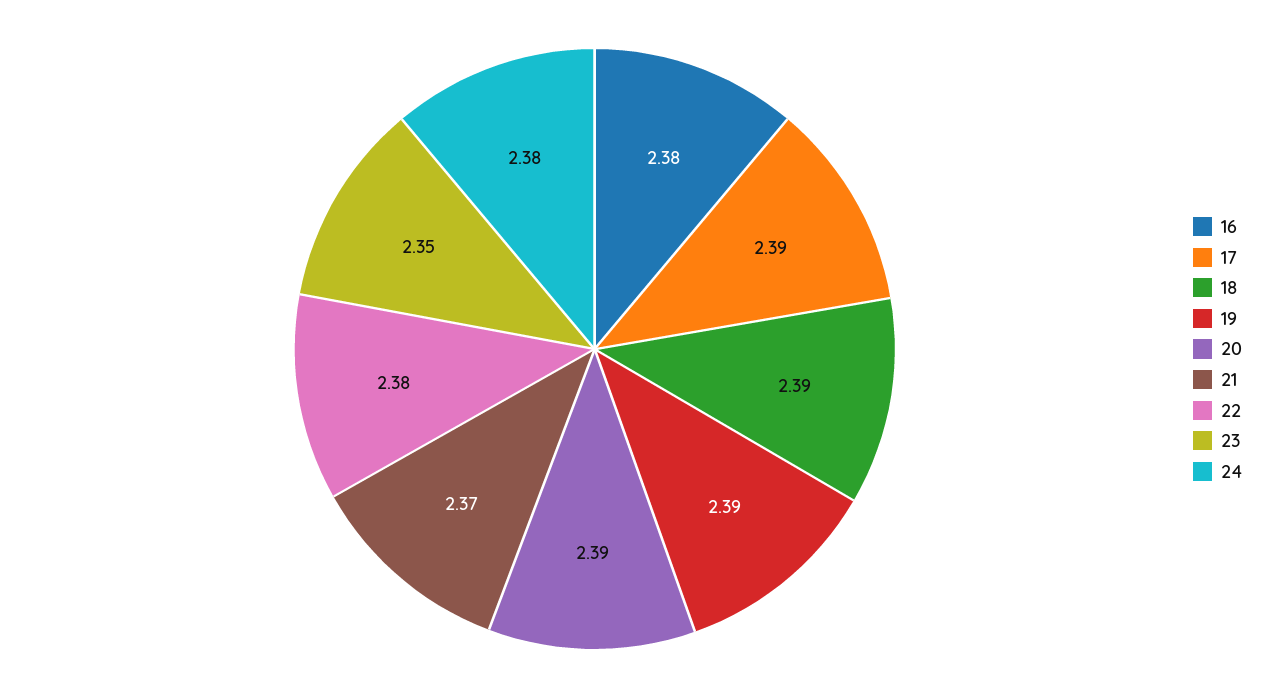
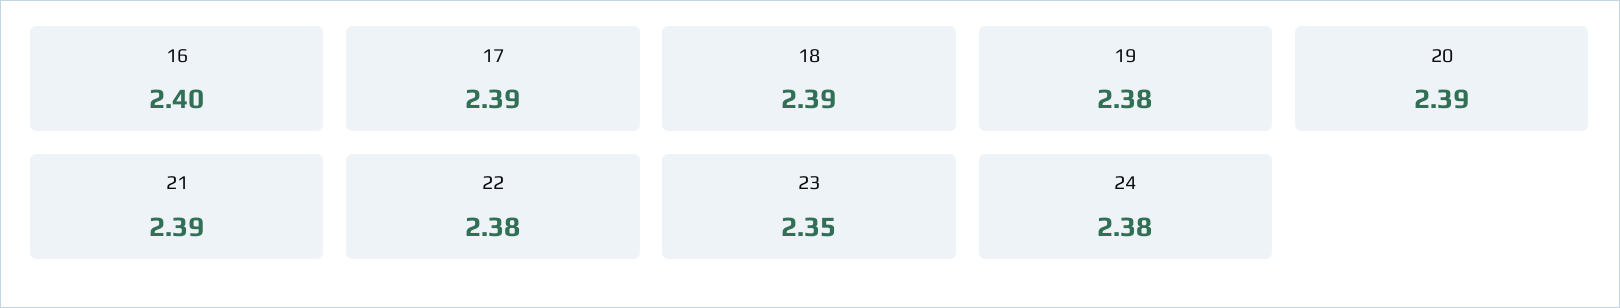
16: 2.38 -> 2.4
19: 2.39 -> 2.38
21: 2.37 -> 2.39

